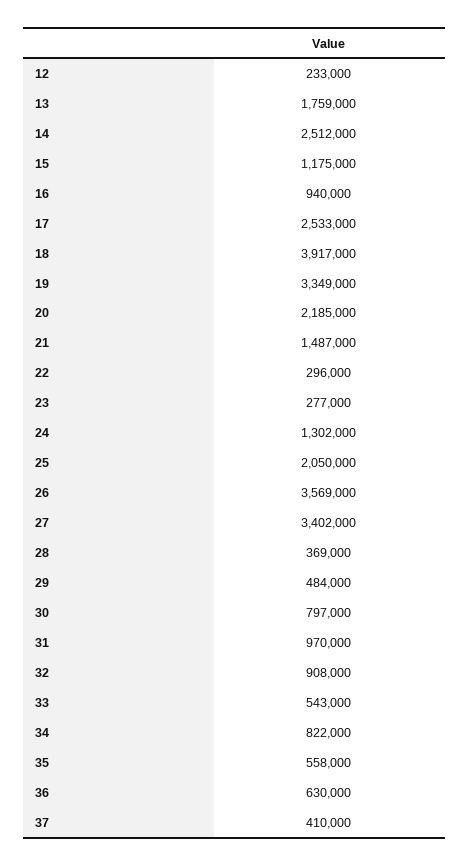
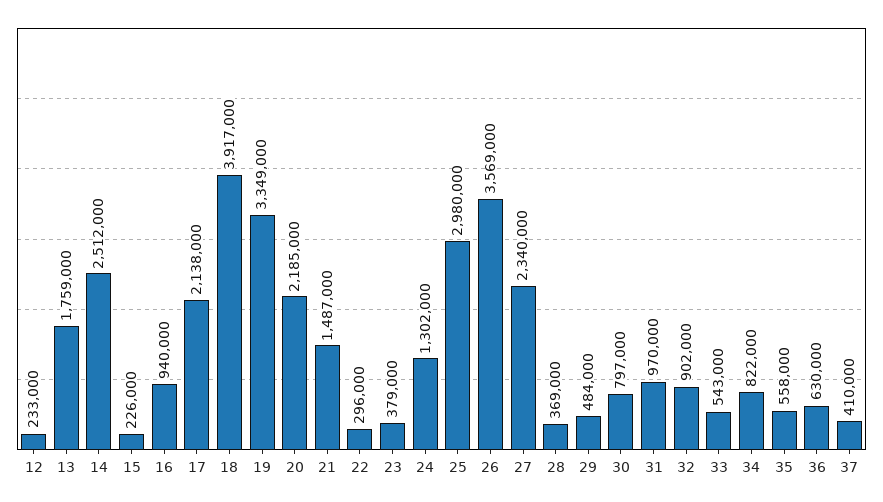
15: 1175000 -> 226000
17: 2533000 -> 2138000
23: 277000 -> 379000
25: 2050000 -> 2980000
27: 3402000 -> 2340000
32: 908000 -> 902000

